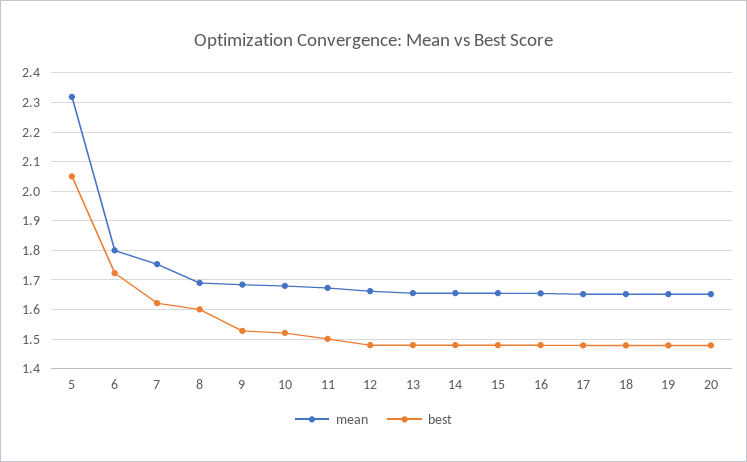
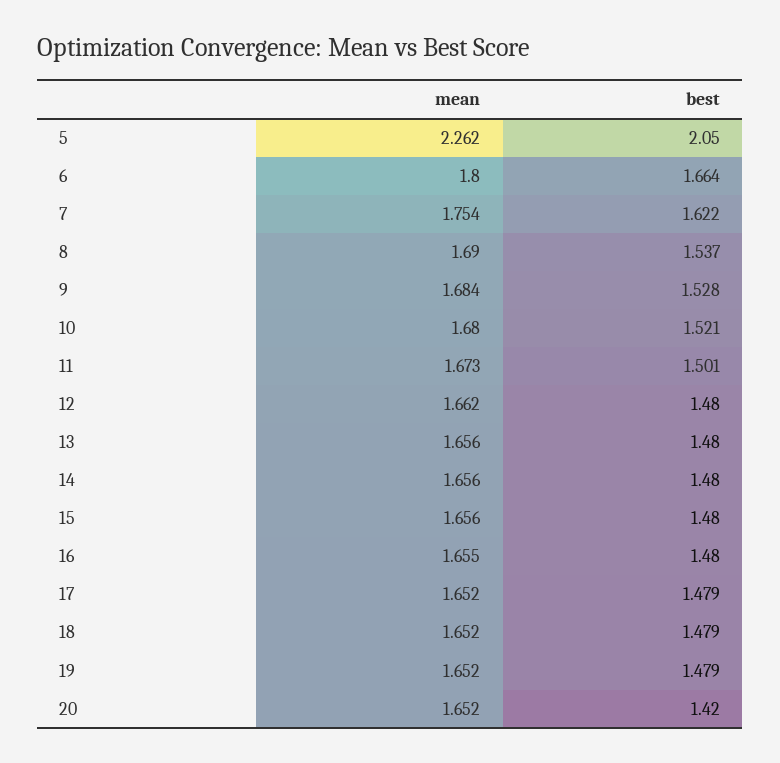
mean, 5: 2.325 -> 2.262
best, 6: 1.725 -> 1.664
best, 8: 1.6 -> 1.537
best, 20: 1.475 -> 1.42

